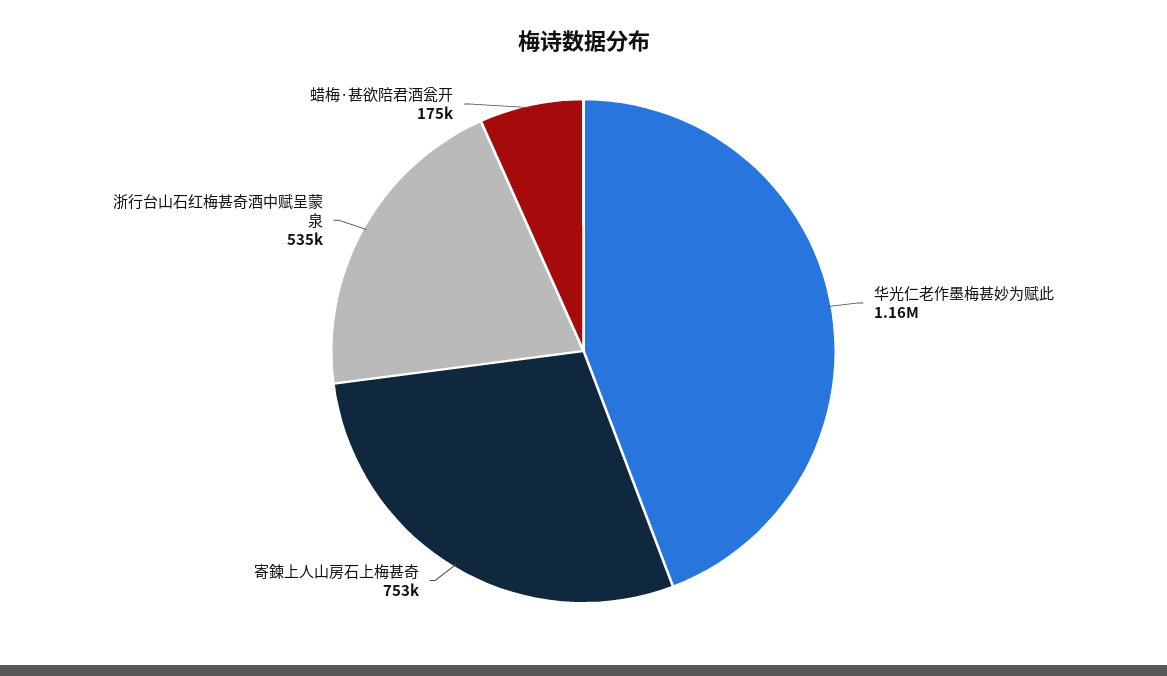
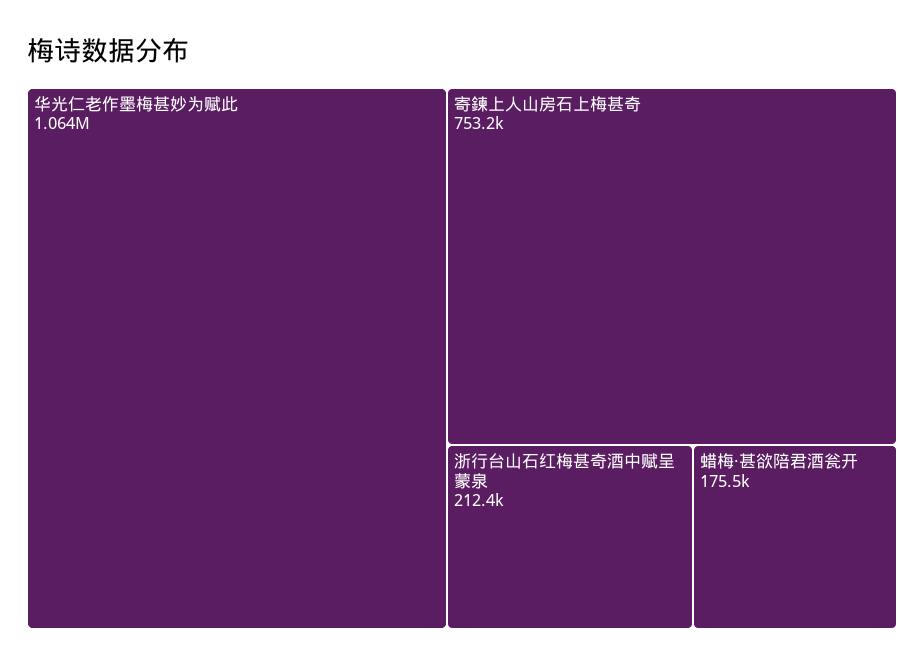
华光仁老作墨梅甚妙为赋此: 1160000 -> 1064000
浙行台山石红梅甚奇酒中赋呈蒙泉: 535000 -> 212400

